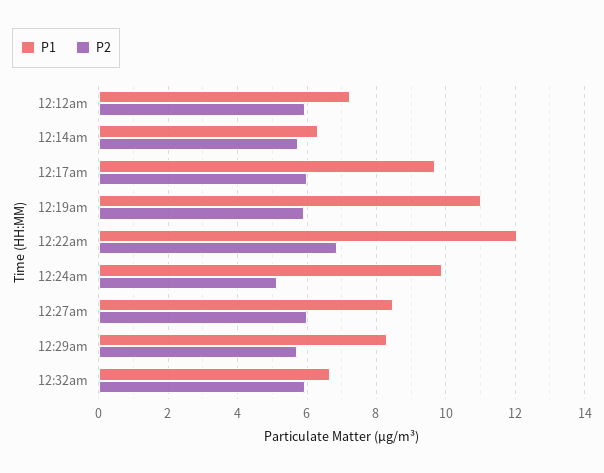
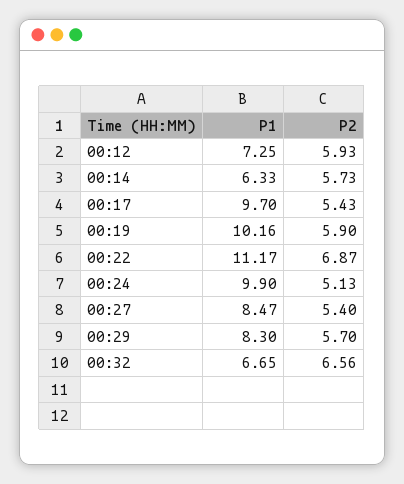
P2, 12:17am: 6 -> 5.43
P1, 12:19am: 11 -> 10.16
P1, 12:22am: 12 -> 11.17
P2, 12:27am: 6 -> 5.4
P2, 12:32am: 6 -> 6.56

